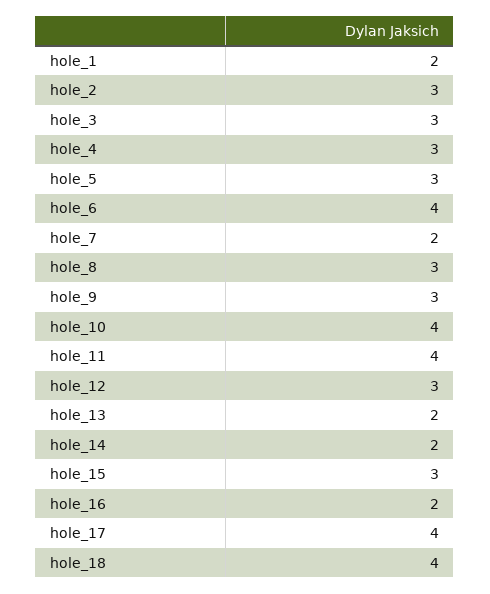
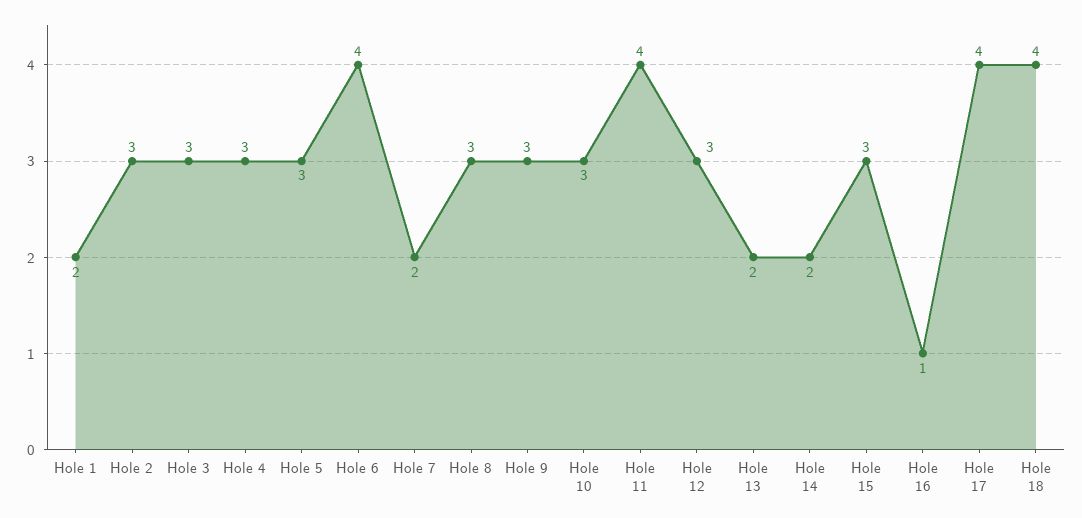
hole_10: 4 -> 3
hole_16: 2 -> 1

